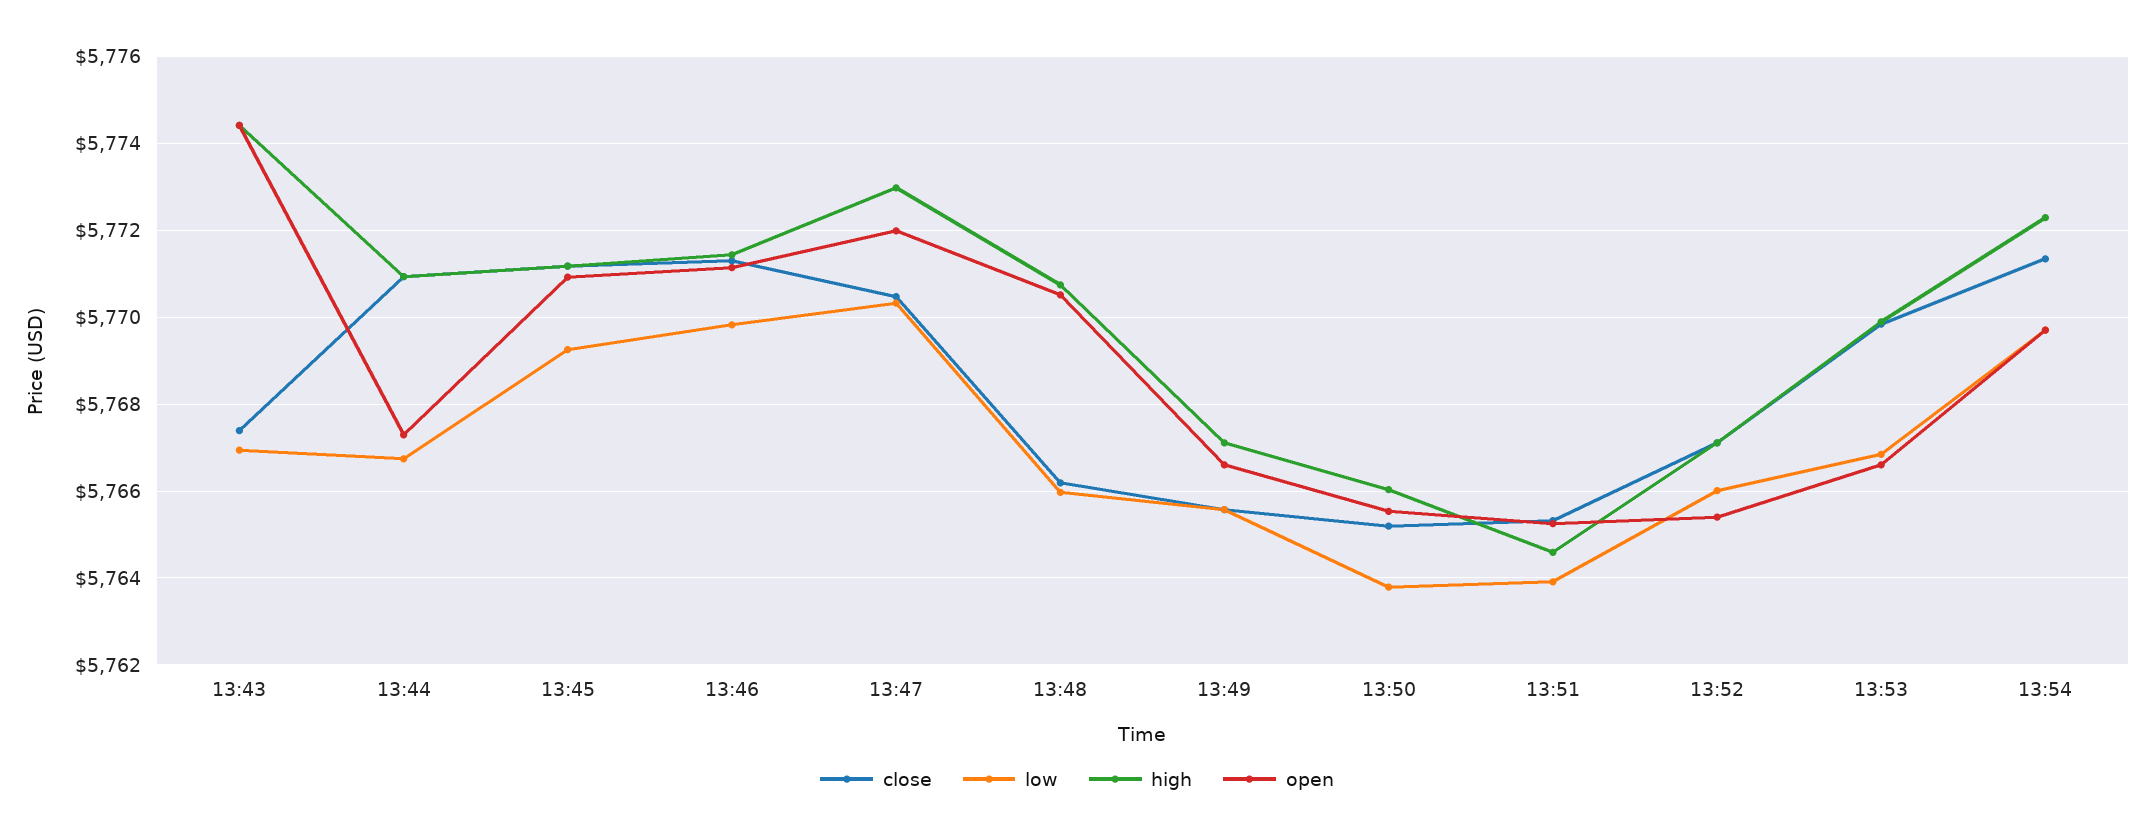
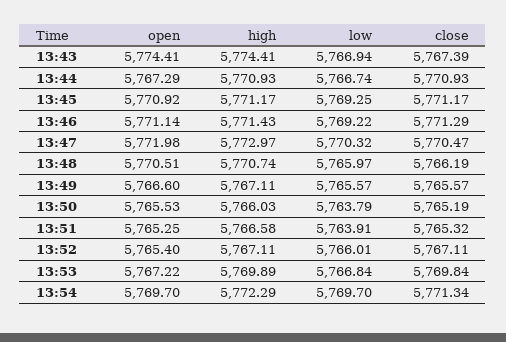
low, 13:46: 5769.8 -> 5769.22
high, 13:51: 5764.6 -> 5766.58
open, 13:53: 5766.6 -> 5767.22

